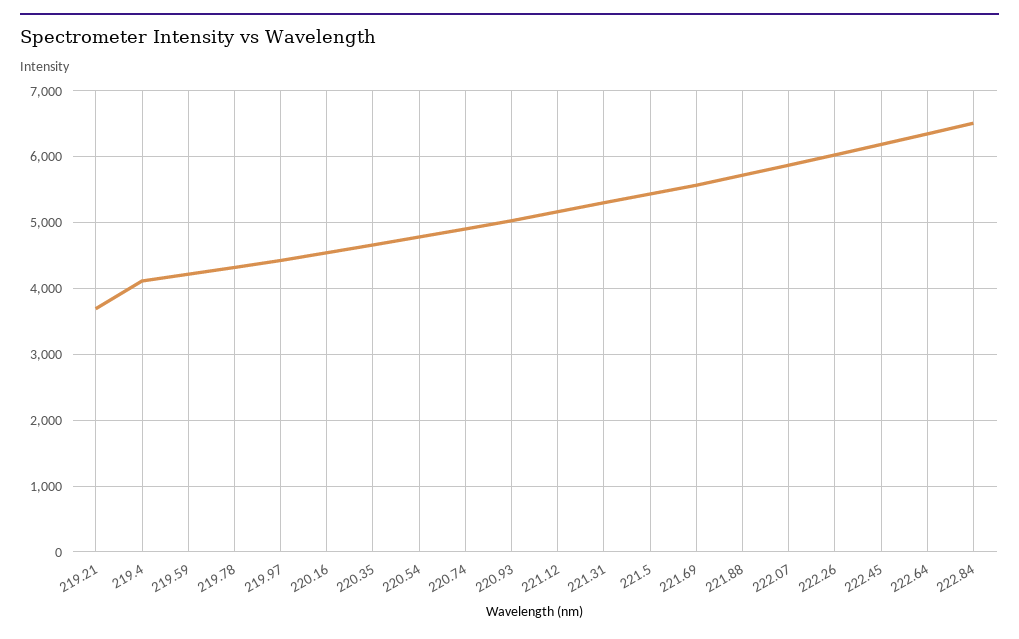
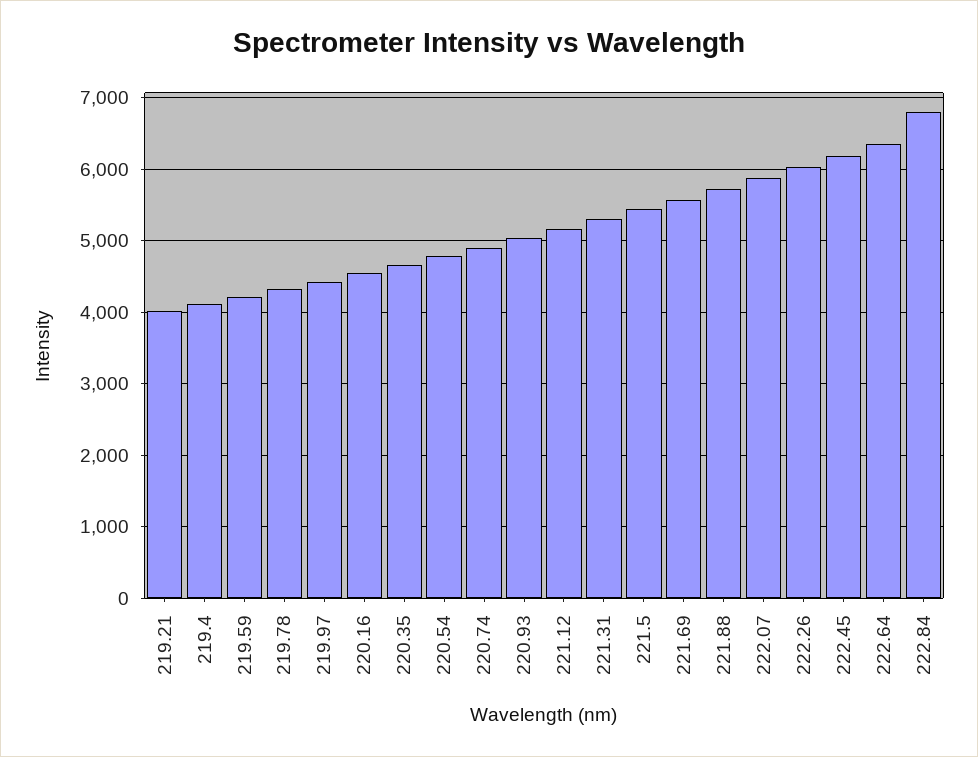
219.21: 3700 -> 4000
222.84: 6500 -> 6800

